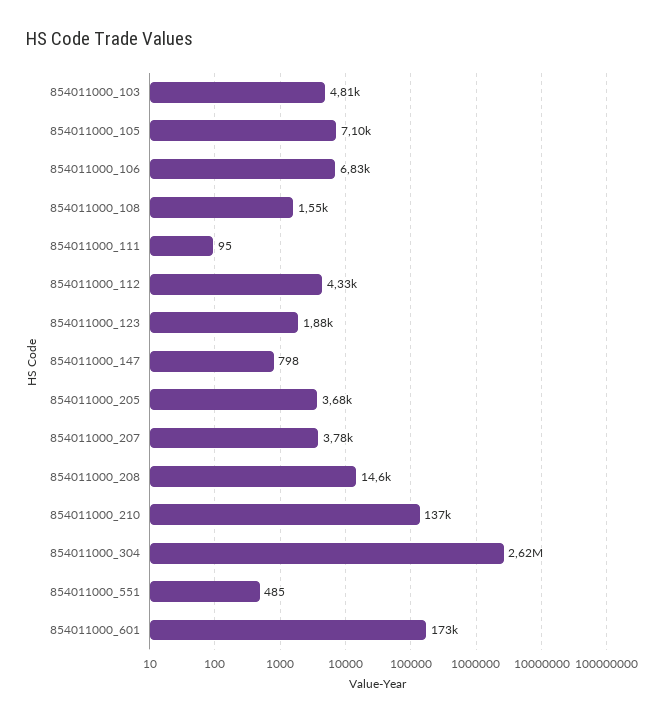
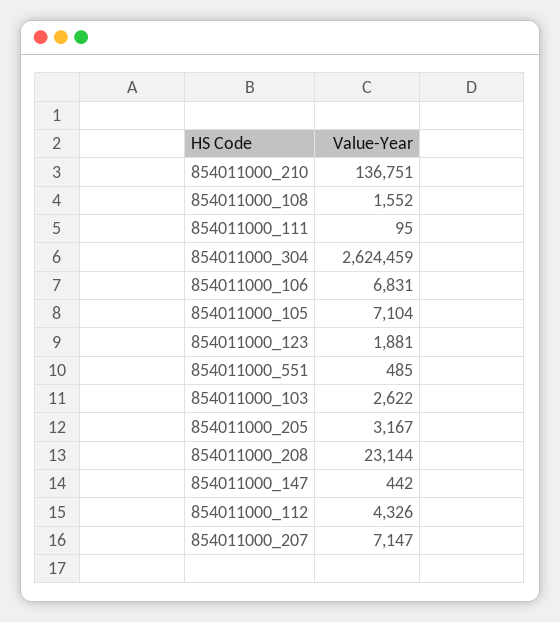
854011000_103: 4810 -> 2622
854011000_147: 798 -> 442
854011000_205: 3680 -> 3167
854011000_207: 3780 -> 7147
854011000_208: 14600 -> 23144
854011000_601: 173000 -> none

